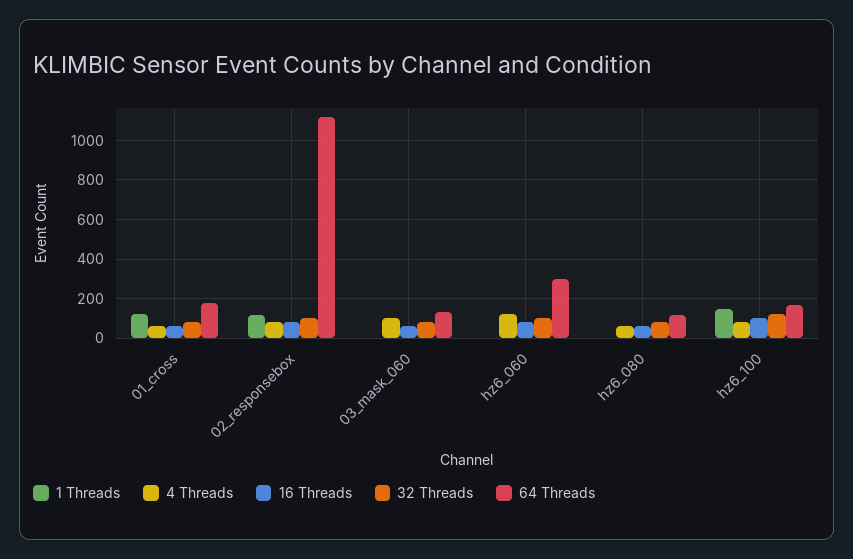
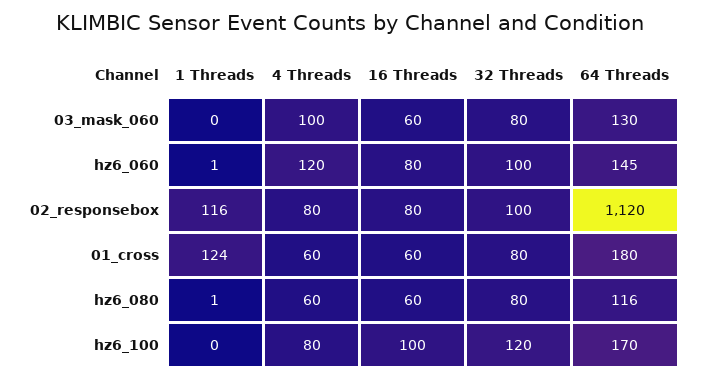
64 Threads, hz6_060: 300 -> 145
1 Threads, hz6_100: 150 -> 0

